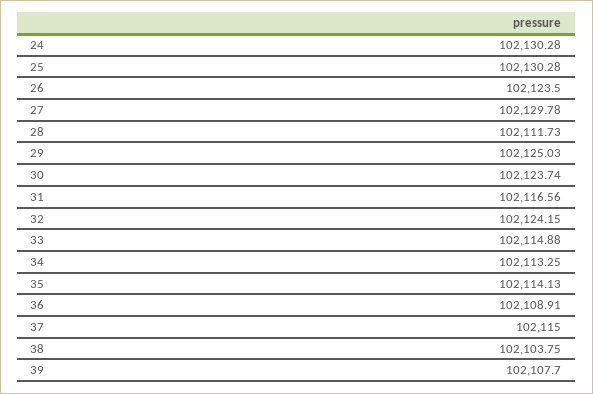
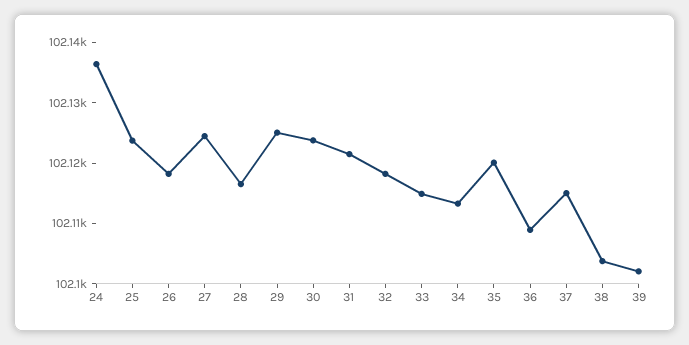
24: 102130.28 -> 102136
25: 102130.28 -> 102124
26: 102123.5 -> 102118
27: 102129.78 -> 102124
28: 102111.73 -> 102116
31: 102116.56 -> 102122
32: 102124.15 -> 102118
35: 102114.13 -> 102120
39: 102107.7 -> 102102

